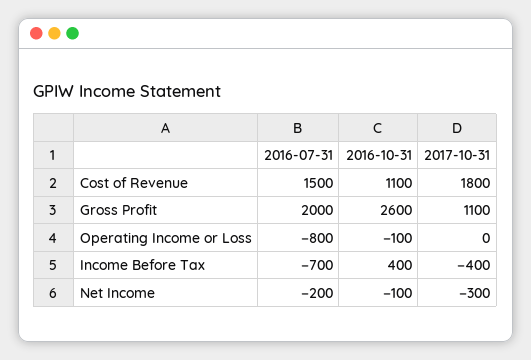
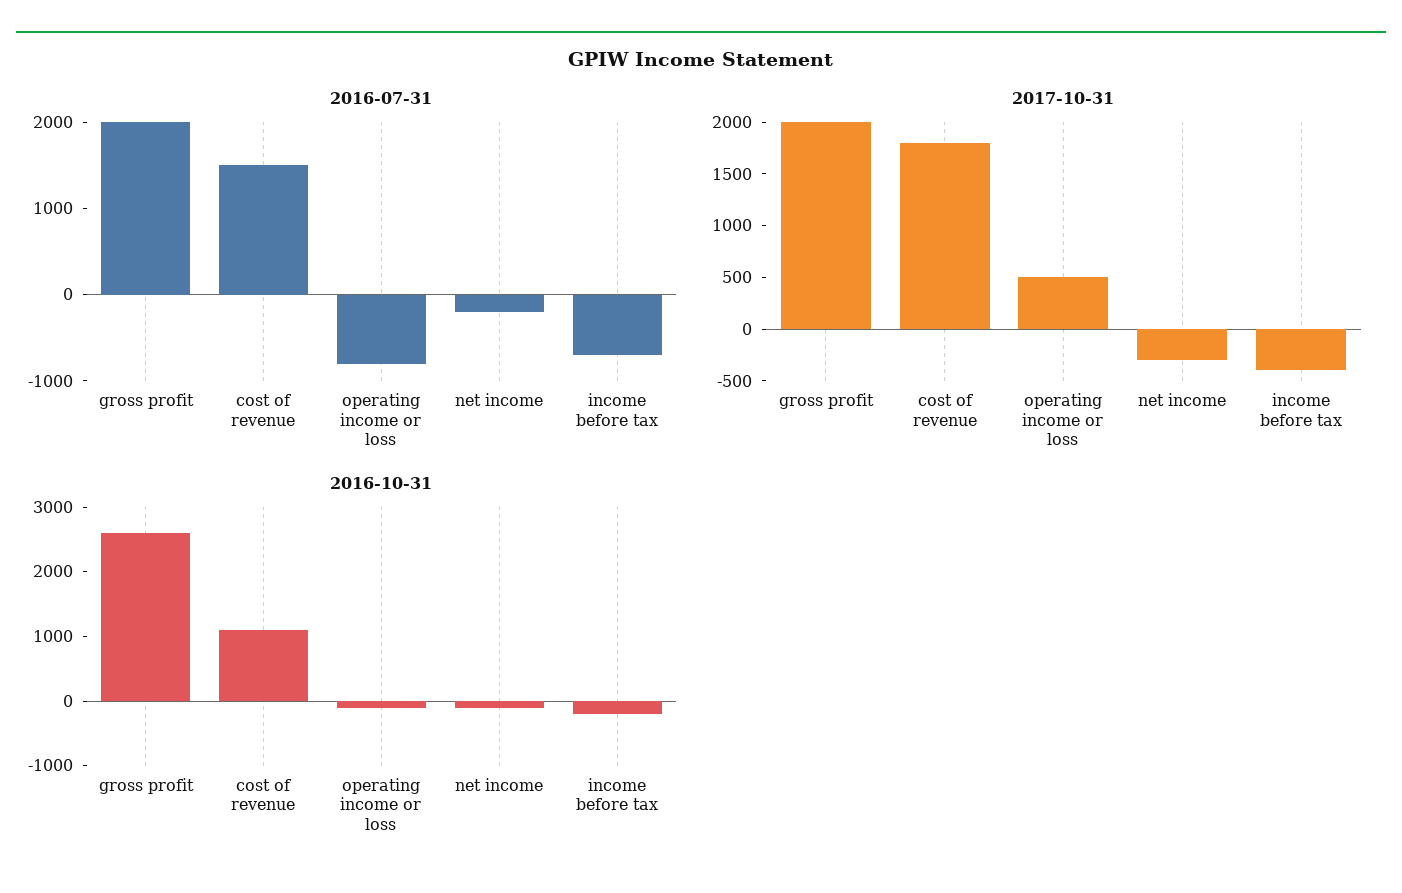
2017-10-31, Gross Profit: 1100 -> 2000
2017-10-31, Operating Income or Loss: 0 -> 500
2016-10-31, Income Before Tax: 400 -> -200

